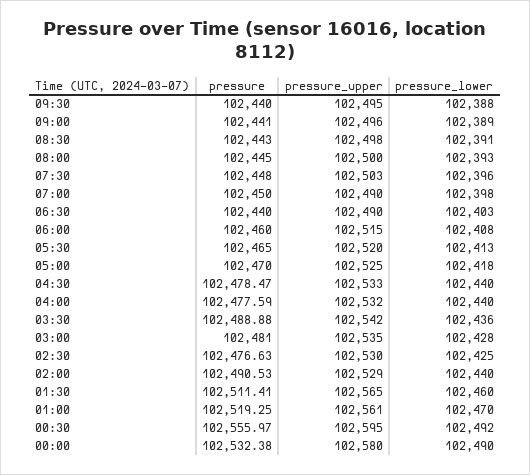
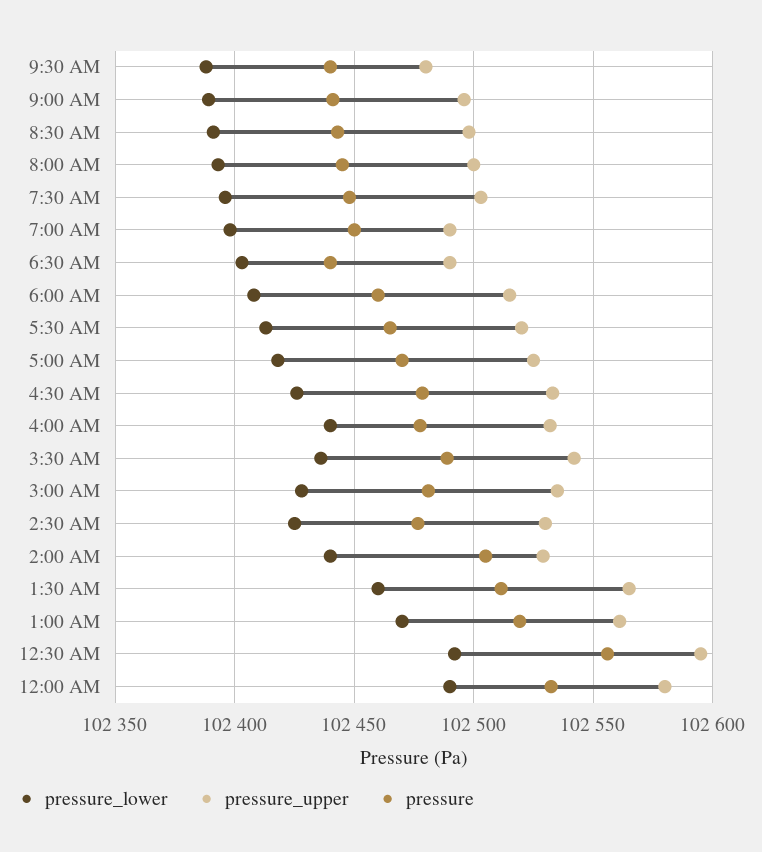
pressure_upper, 09:30: 102495 -> 102480
pressure_lower, 04:30: 102440 -> 102425
pressure, 02:00: 102490.53 -> 102505

